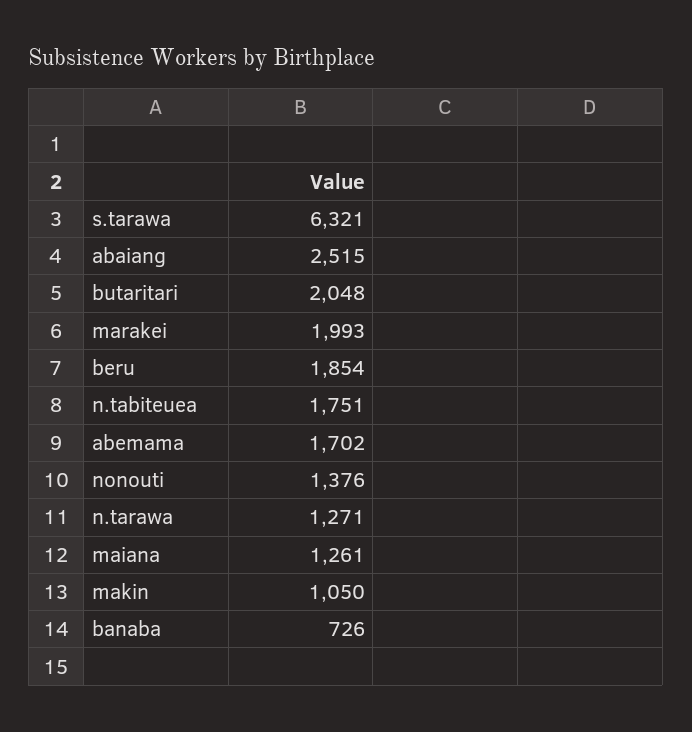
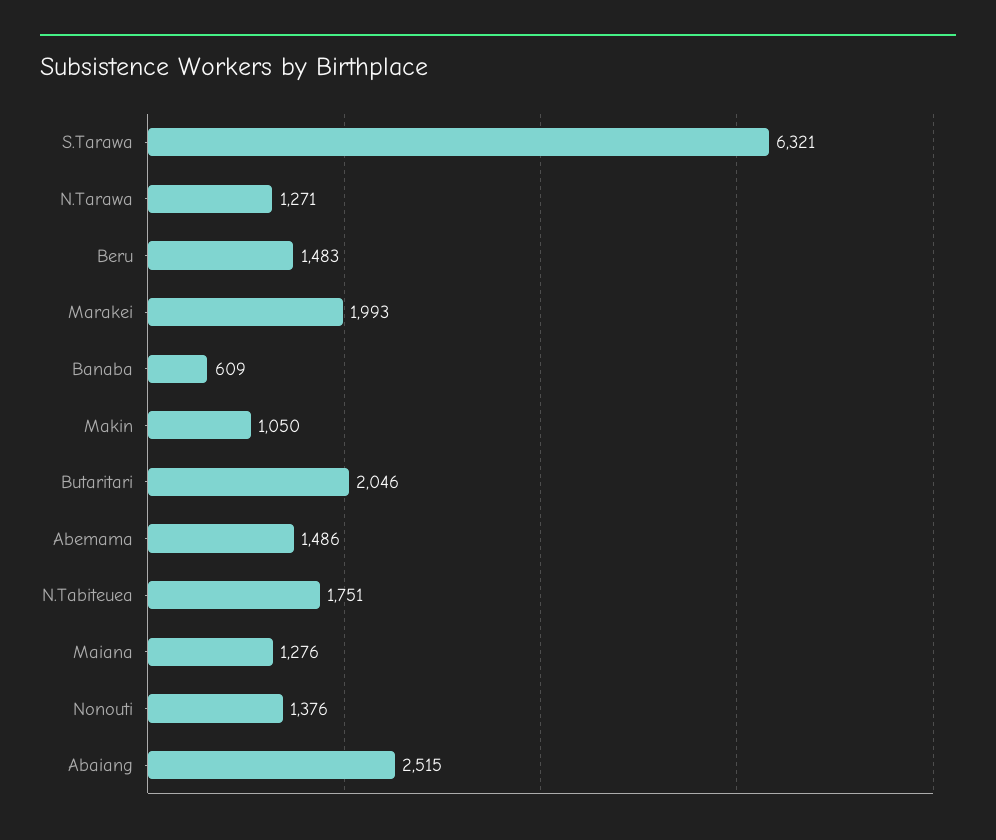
butaritari: 2048 -> 2046
beru: 1854 -> 1483
abemama: 1702 -> 1486
maiana: 1261 -> 1276
banaba: 726 -> 609

